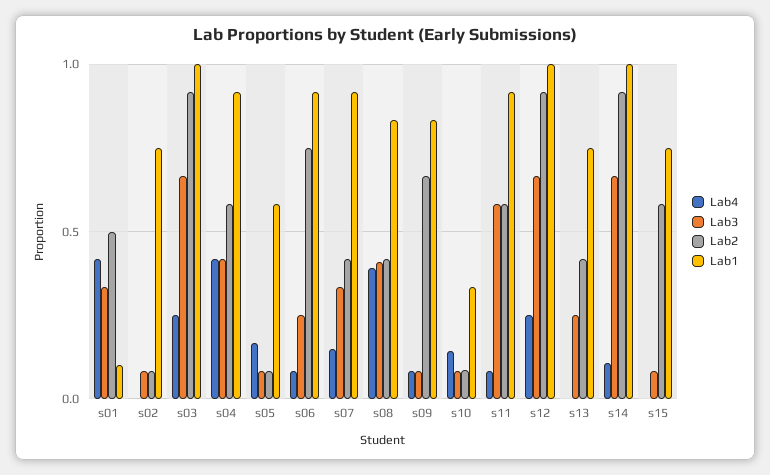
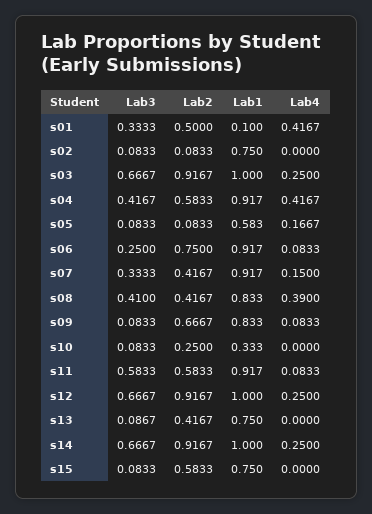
Lab4, s10: 0.15 -> 0
Lab2, s10: 0.1 -> 0.25
Lab3, s13: 0.25 -> 0.0867
Lab4, s14: 0.1 -> 0.25

